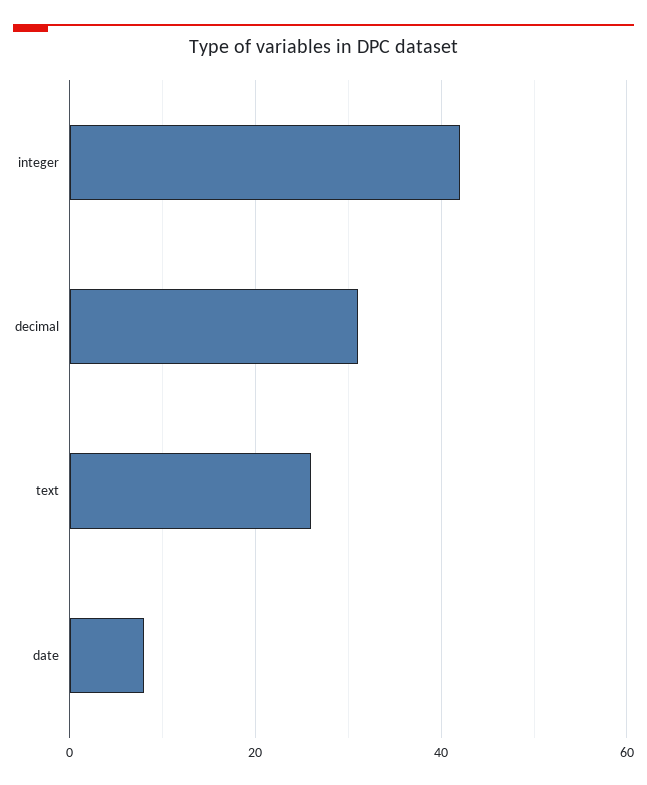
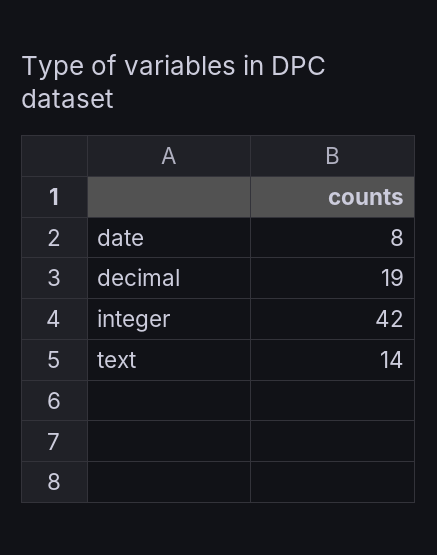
decimal: 30 -> 19
text: 25 -> 14

